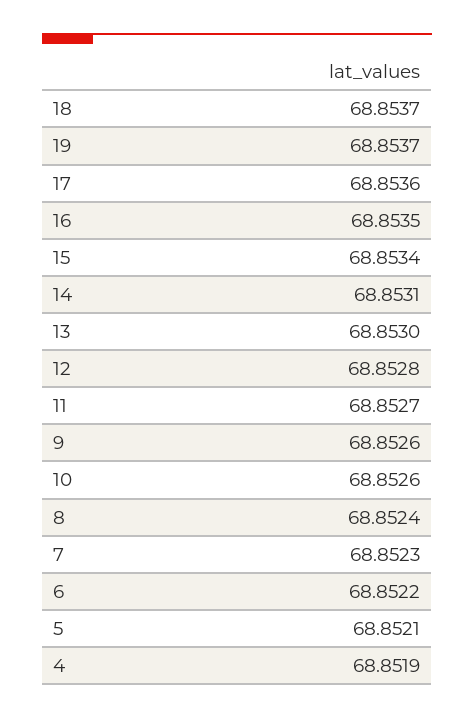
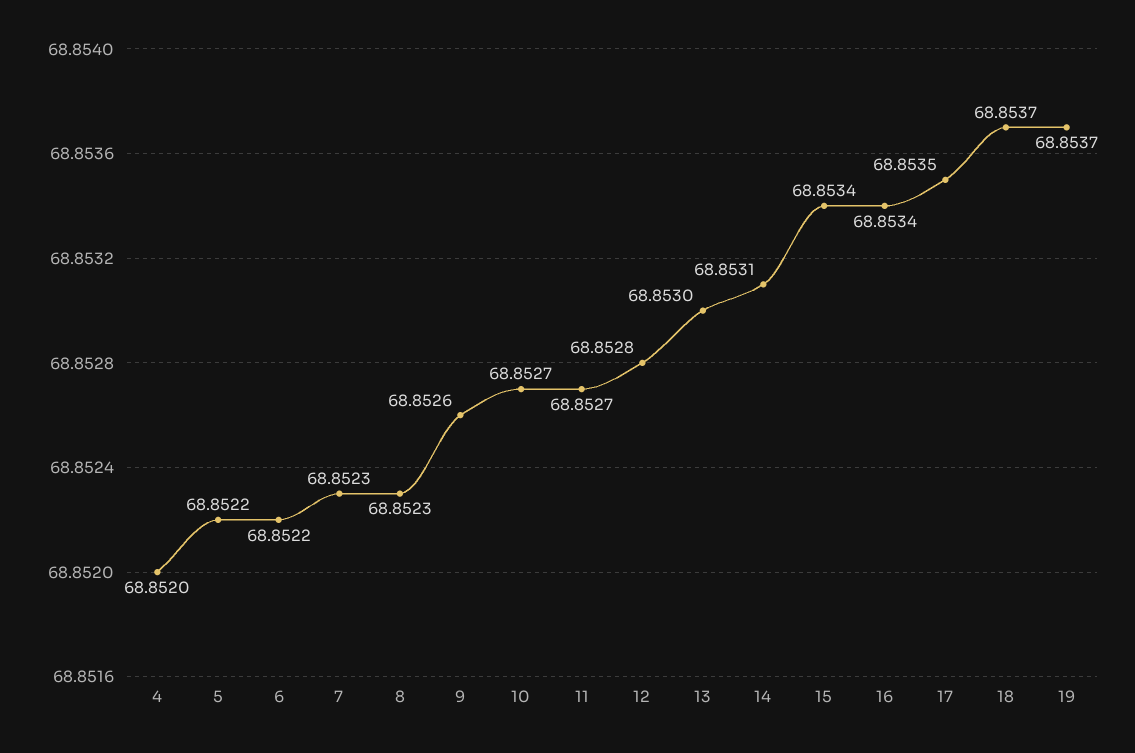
17: 68.8536 -> 68.8535
16: 68.8535 -> 68.8534
10: 68.8526 -> 68.8527
8: 68.8524 -> 68.8523
5: 68.8521 -> 68.8522
4: 68.8519 -> 68.852

